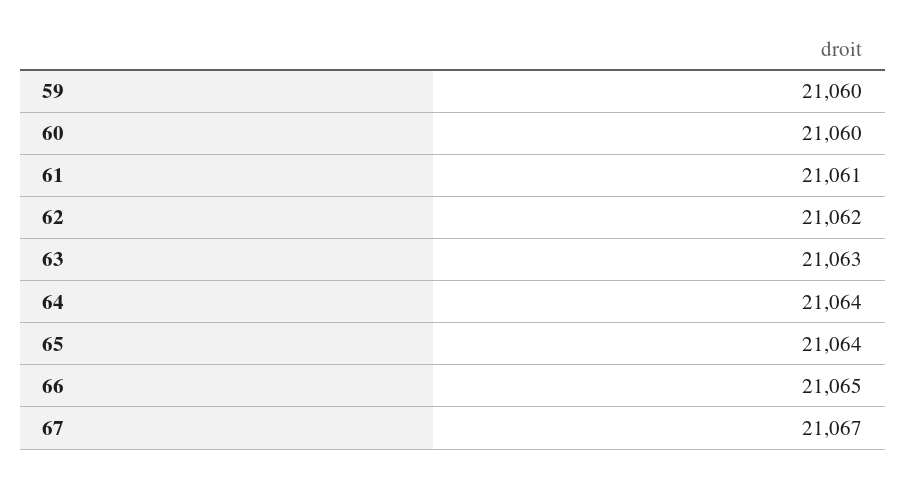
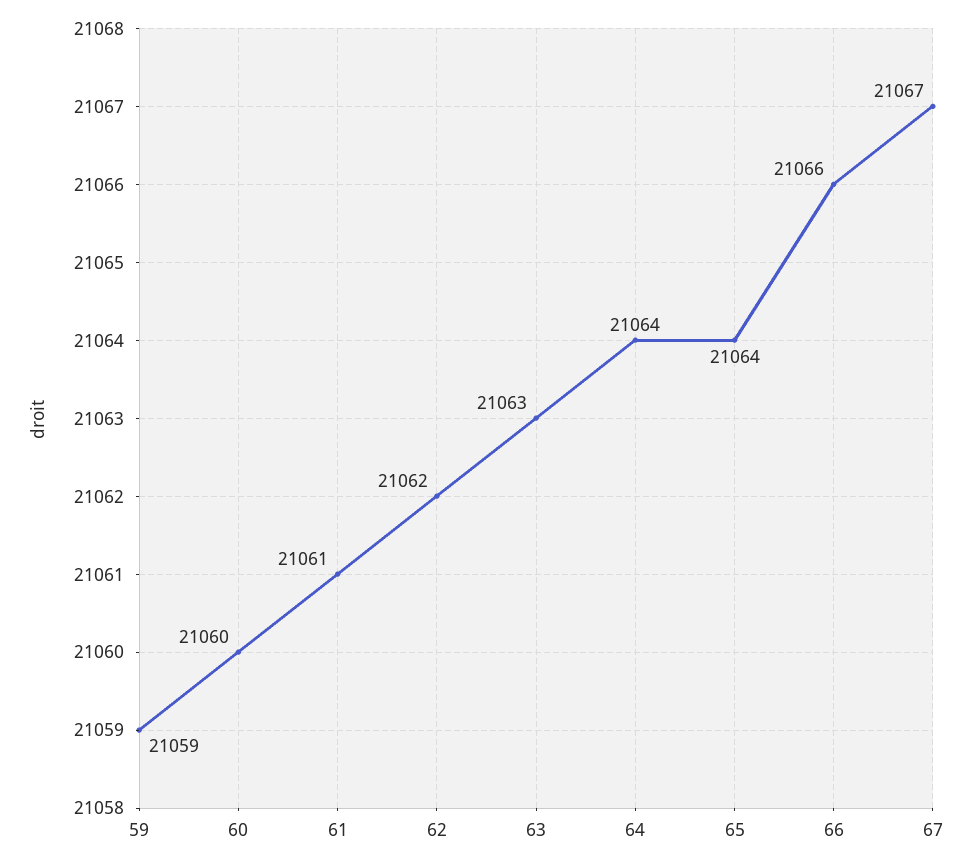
59: 21060 -> 21059
66: 21065 -> 21066

